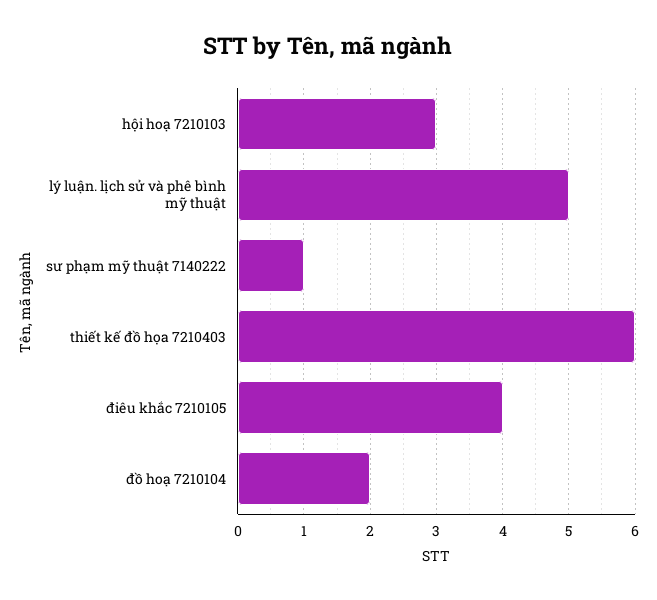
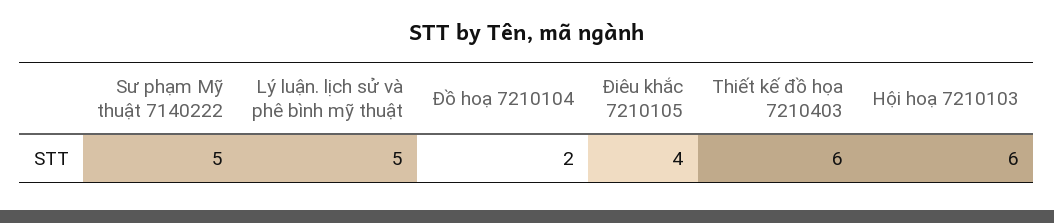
hội hoạ 7210103: 3 -> 6
sư phạm mỹ thuật 7140222: 1 -> 5

